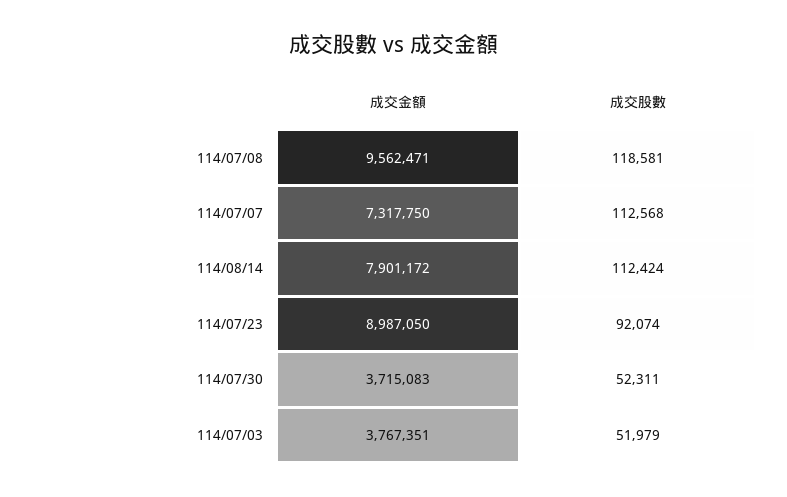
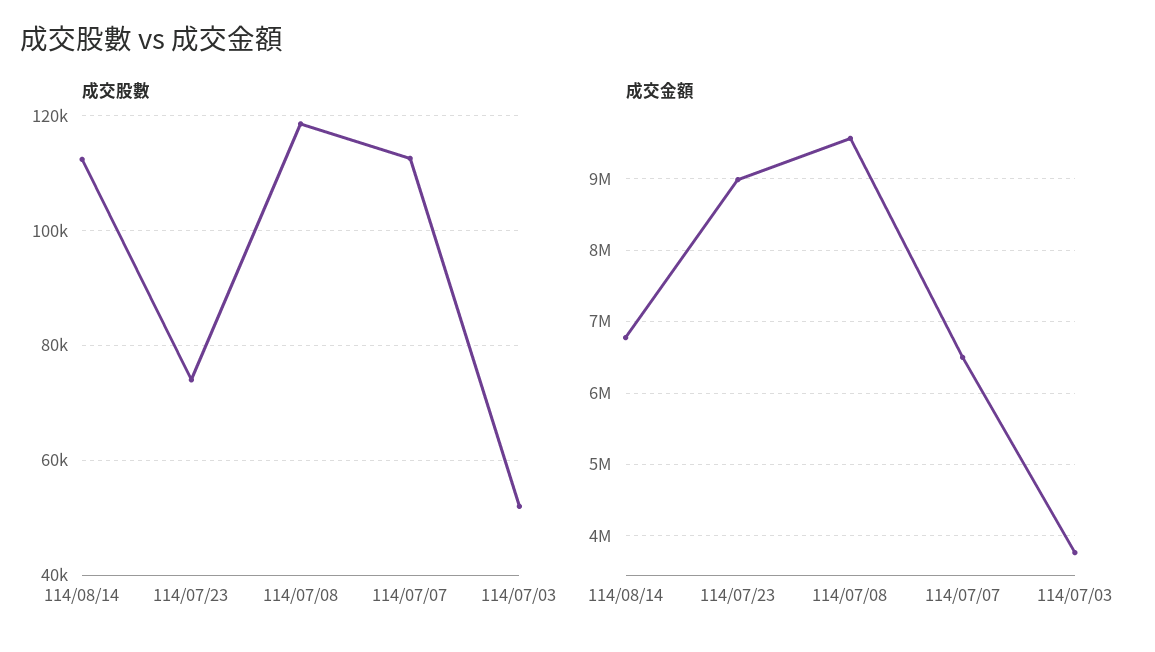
成交金額, 114/07/07: 7317750 -> 6500000
成交金額, 114/08/14: 7901172 -> 6800000
成交股數, 114/07/23: 92074 -> 74000
成交金額, 114/07/30: 3715083 -> none
成交股數, 114/07/30: 52311 -> none

